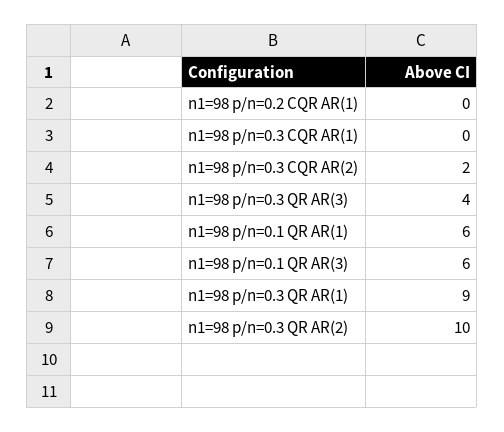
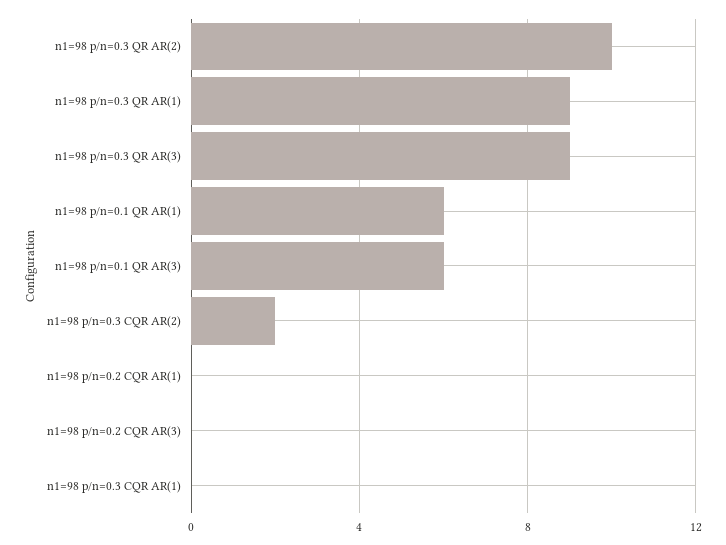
n1=98 p/n=0.3 QR AR(3): 4 -> 9
n1=98 p/n=0.2 CQR AR(3): none -> 0

